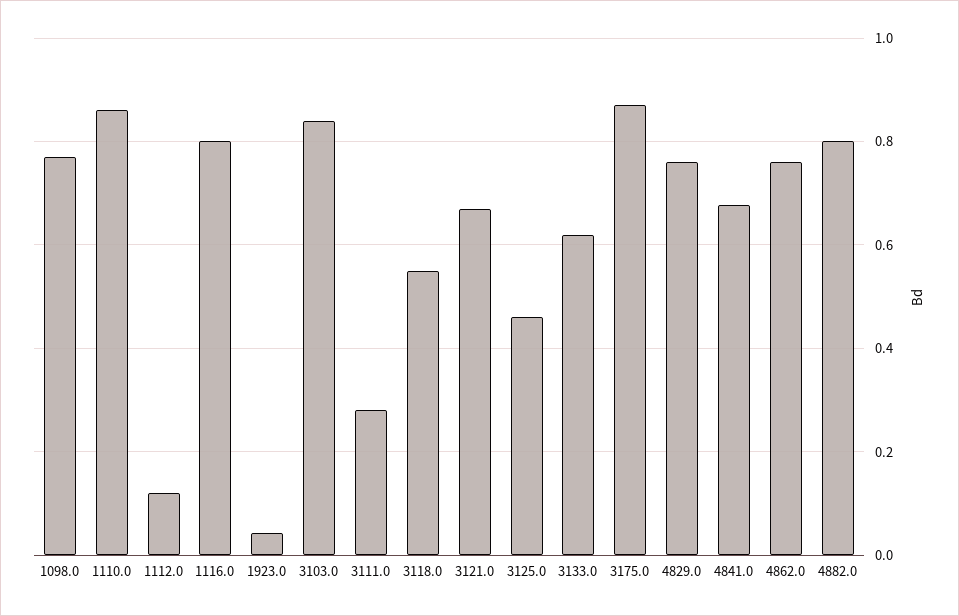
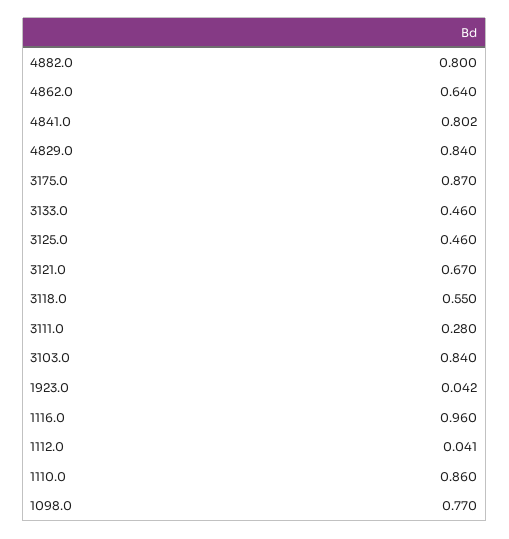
1112.0: 0.12 -> 0.041
1116.0: 0.8 -> 0.96
3133.0: 0.62 -> 0.46
4829.0: 0.76 -> 0.84
4841.0: 0.68 -> 0.802
4862.0: 0.76 -> 0.64

